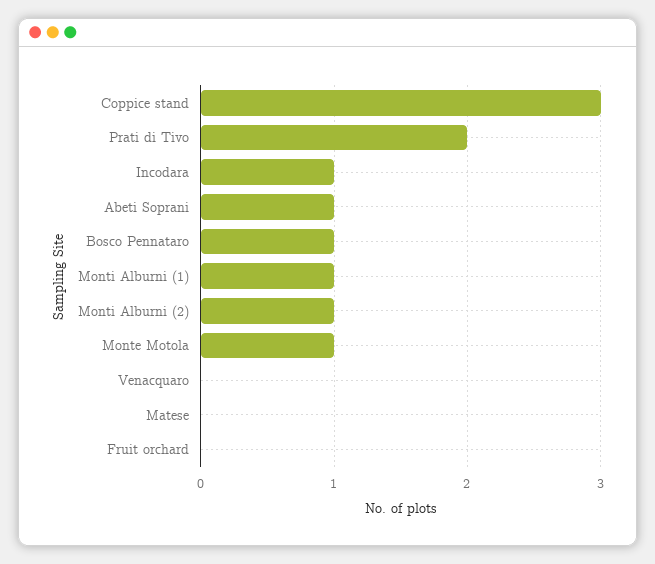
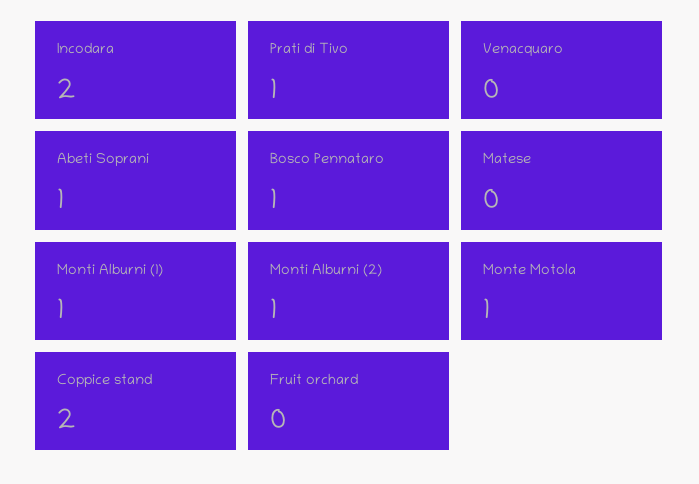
Coppice stand: 3 -> 2
Prati di Tivo: 2 -> 1
Incodara: 1 -> 2

